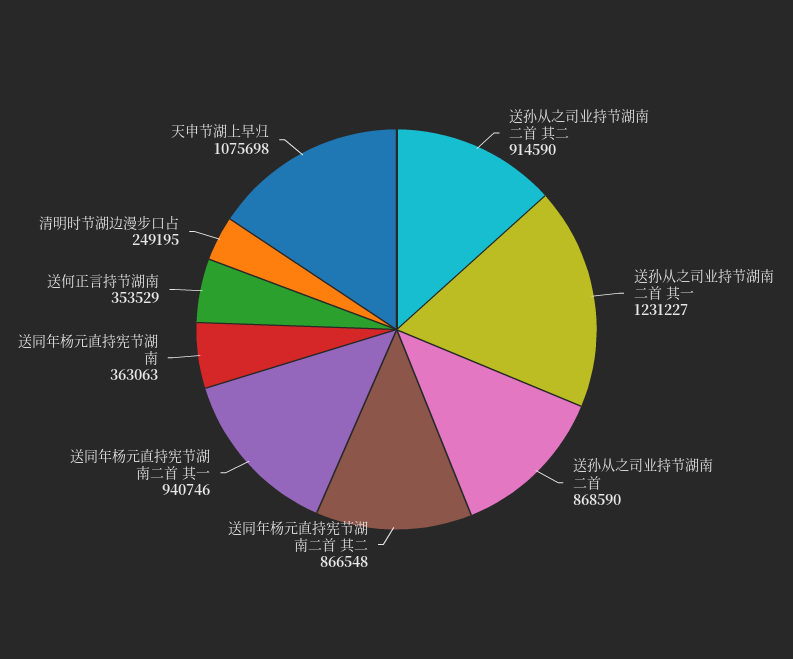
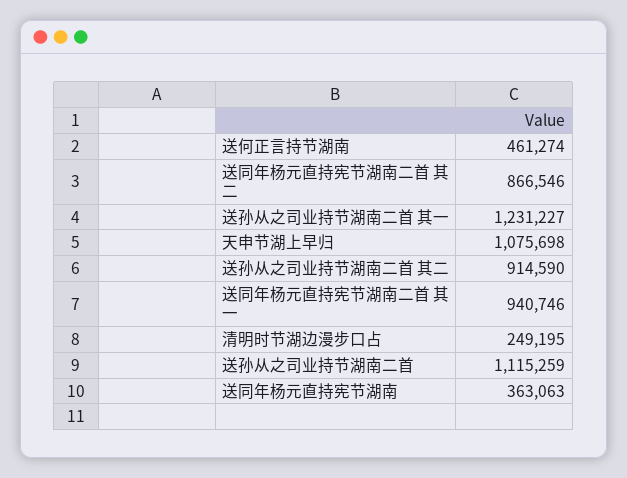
送孙从之司业持节湖南二首: 868590 -> 1115259
送同年杨元直持宪节湖南二首 其二: 866548 -> 866546
送何正言持节湖南: 353529 -> 461274

